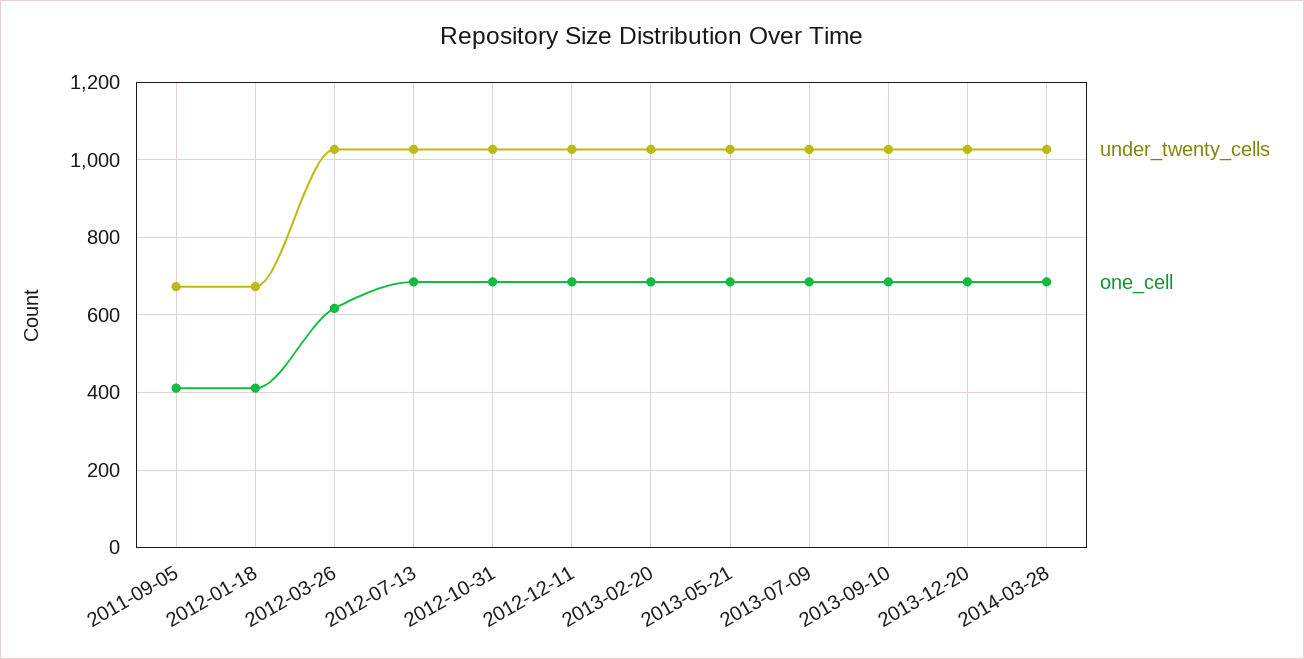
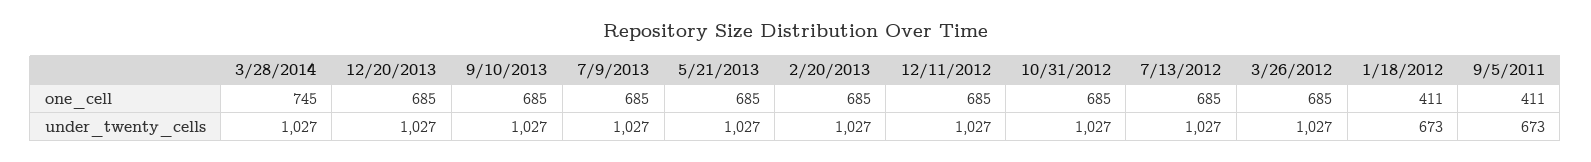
one_cell, 2012-03-26: 620 -> 685
one_cell, 2014-03-28: 680 -> 745

